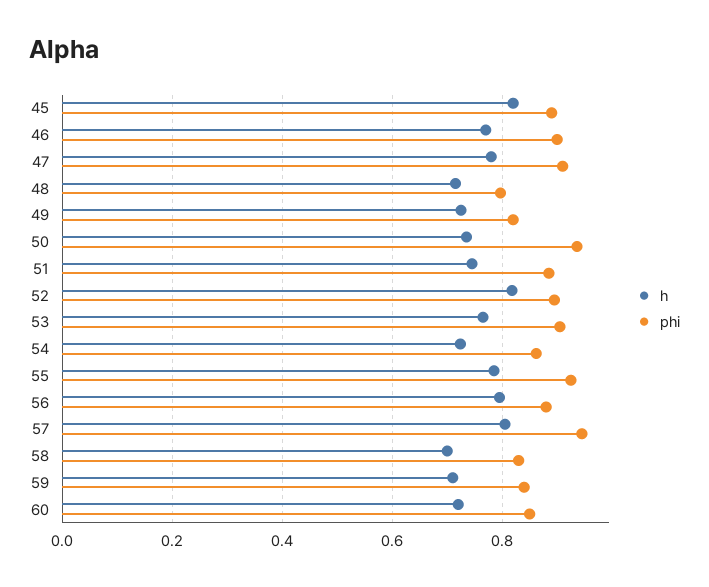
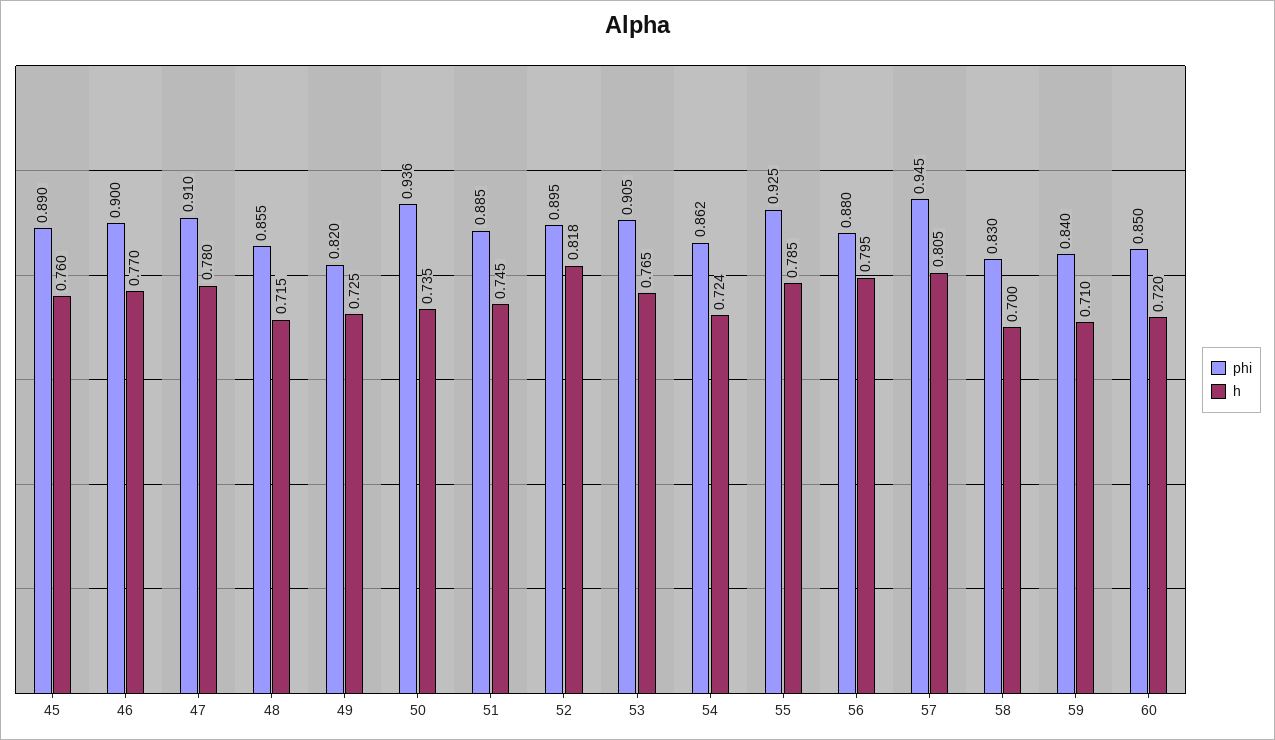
h, 45: 0.82 -> 0.76
phi, 48: 0.8 -> 0.855

